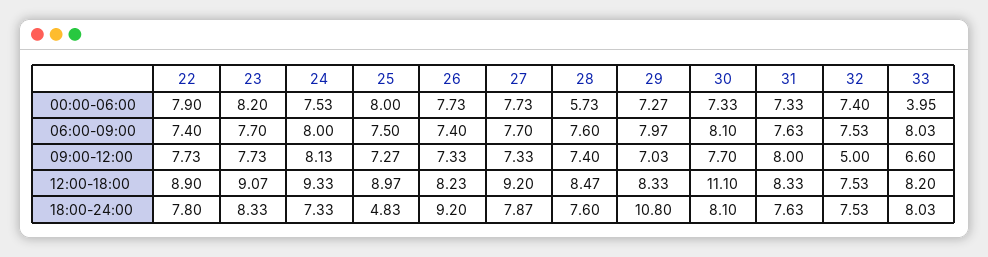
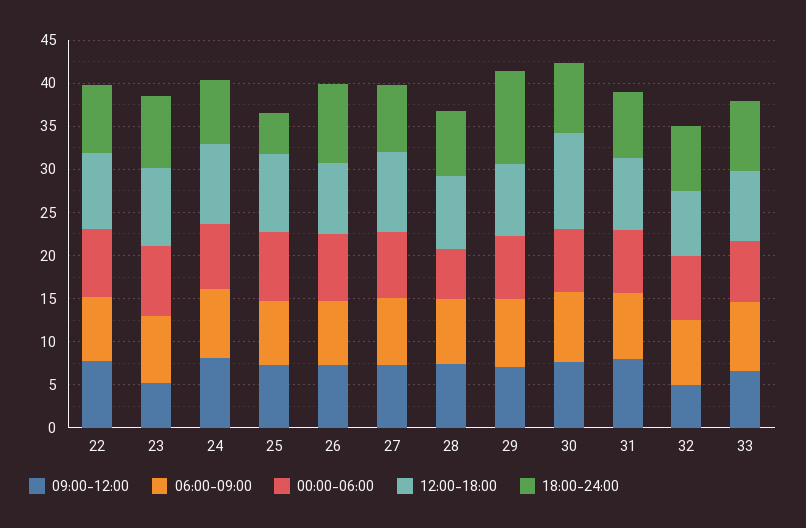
00:00-06:00, 33: 3.95 -> 7
09:00-12:00, 23: 7.73 -> 5

